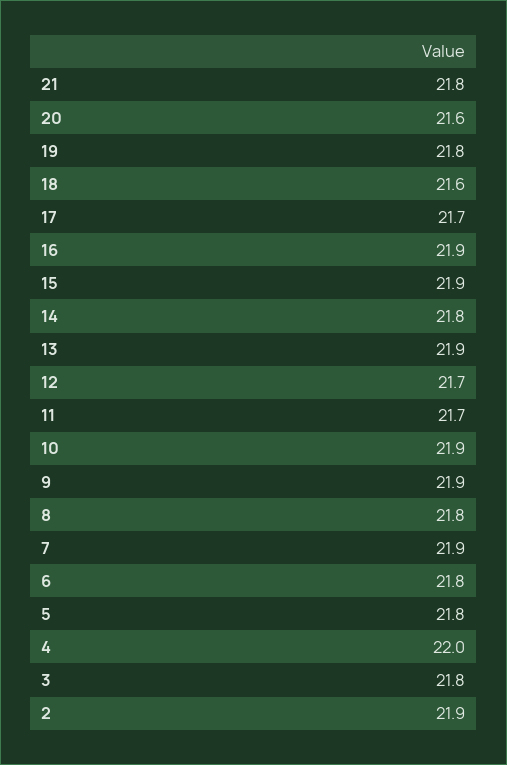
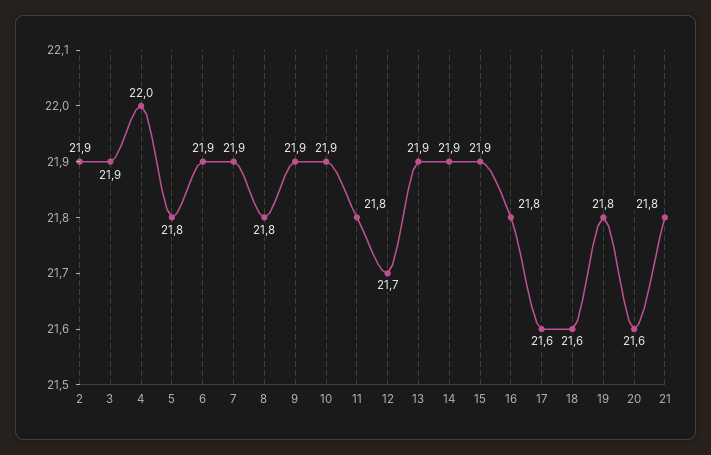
17: 21.7 -> 21.6
16: 21.9 -> 21.8
14: 21.8 -> 21.9
11: 21.7 -> 21.8
6: 21.8 -> 21.9
3: 21.8 -> 21.9

